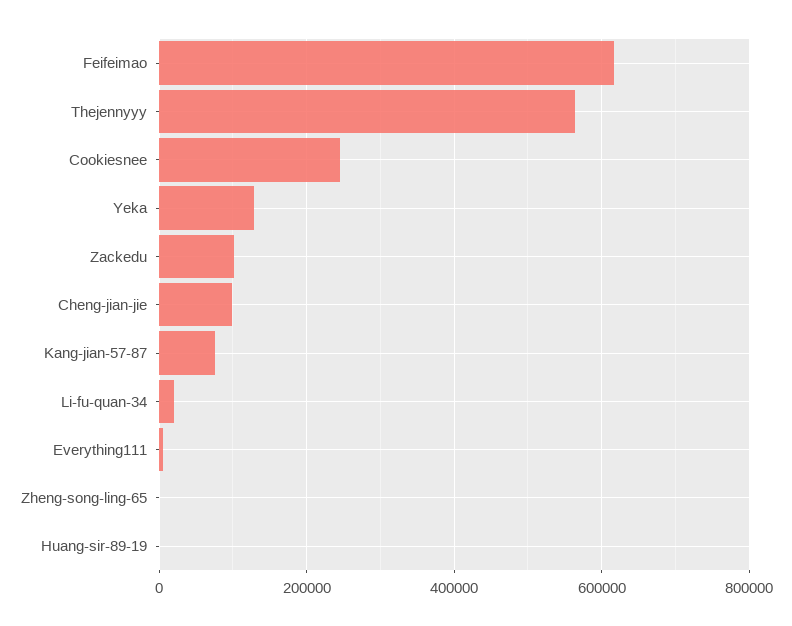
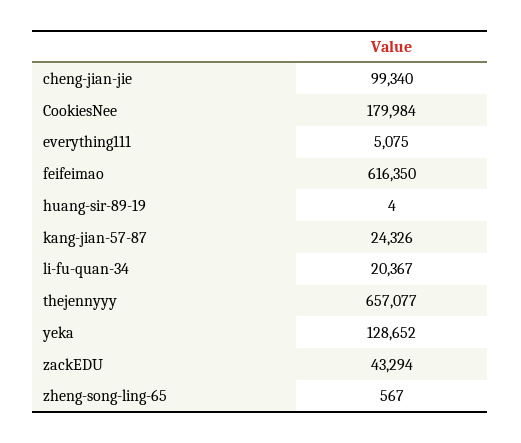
Thejennyyy: 560000 -> 657077
Cookiesnee: 240000 -> 179984
Zackedu: 100000 -> 43294
Kang-jian-57-87: 80000 -> 24326

